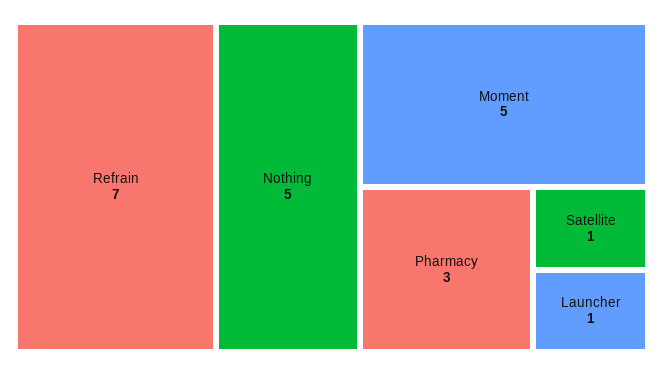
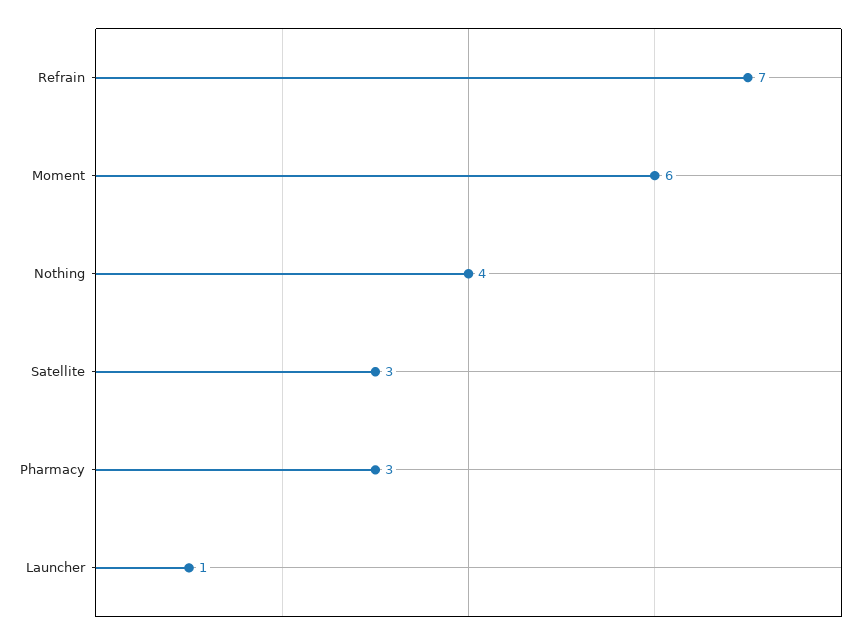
Nothing: 5 -> 4
Moment: 5 -> 6
Satellite: 1 -> 3

